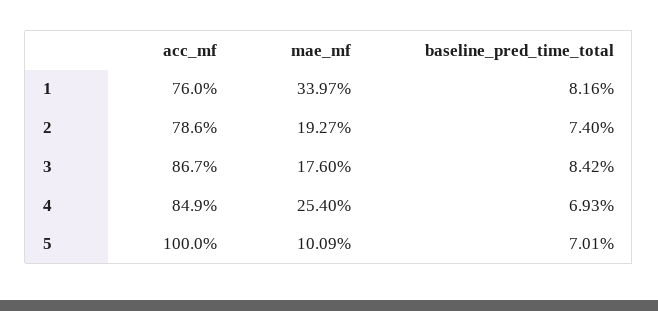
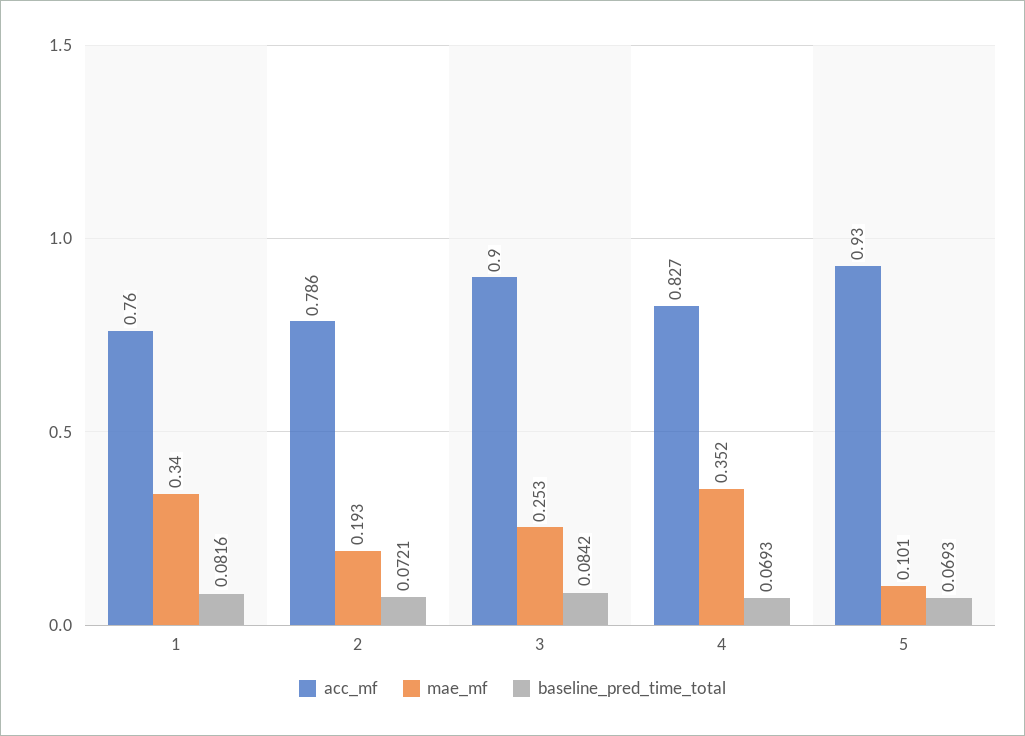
baseline_pred_time_total, 2: 0.074 -> 0.0721
acc_mf, 3: 0.867 -> 0.9
mae_mf, 3: 0.176 -> 0.253
acc_mf, 4: 0.849 -> 0.827
mae_mf, 4: 0.254 -> 0.352
acc_mf, 5: 1 -> 0.93
baseline_pred_time_total, 5: 0.0701 -> 0.0693

